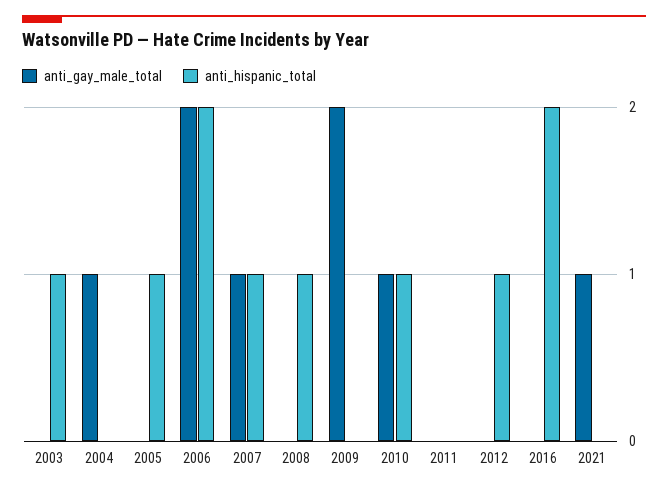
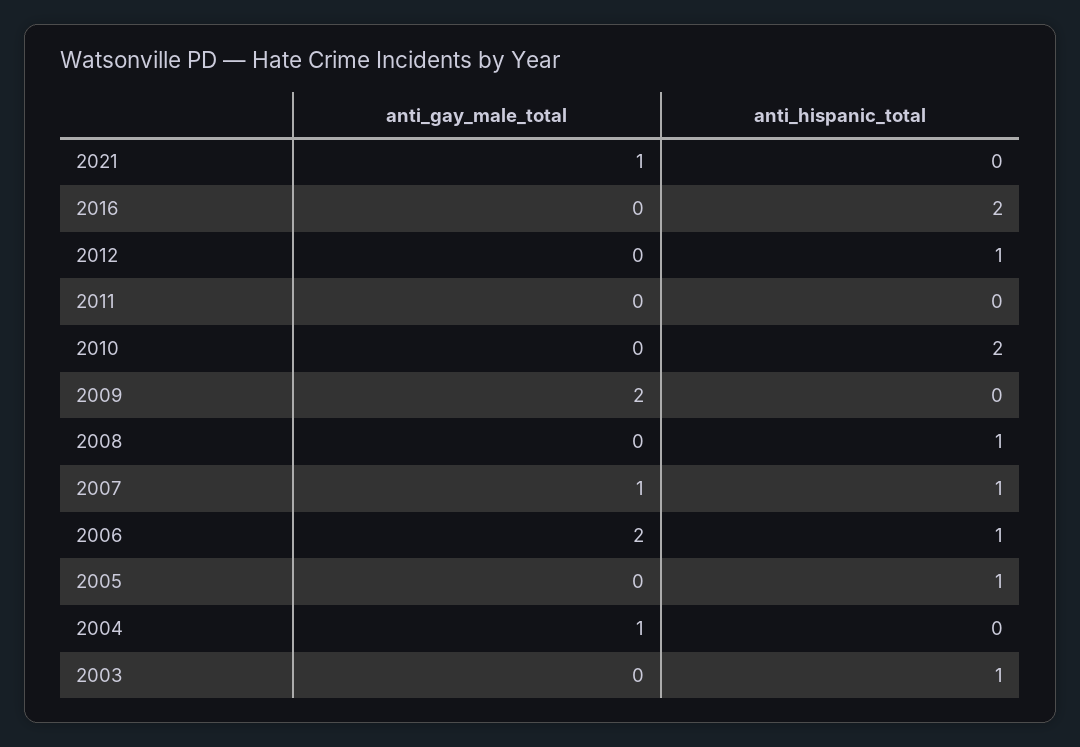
anti_hispanic_total, 2006: 2 -> 1
anti_gay_male_total, 2010: 1 -> 0
anti_hispanic_total, 2010: 1 -> 2

